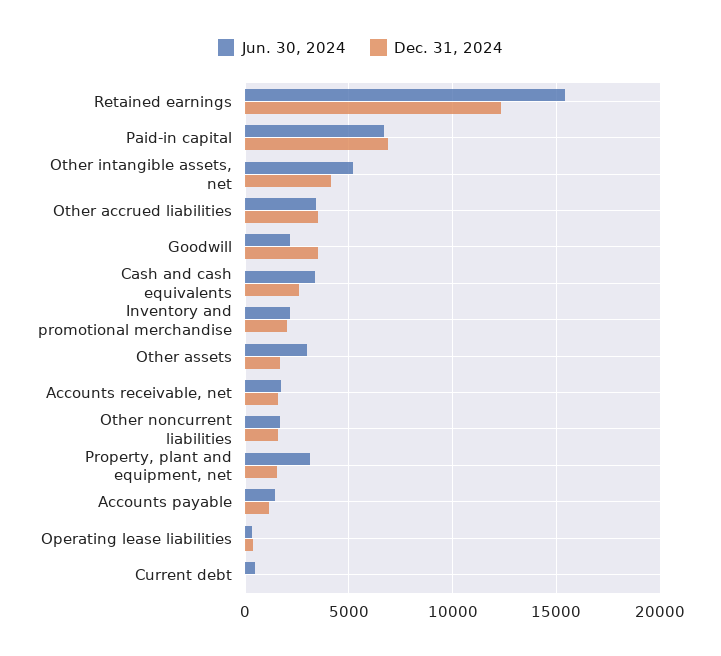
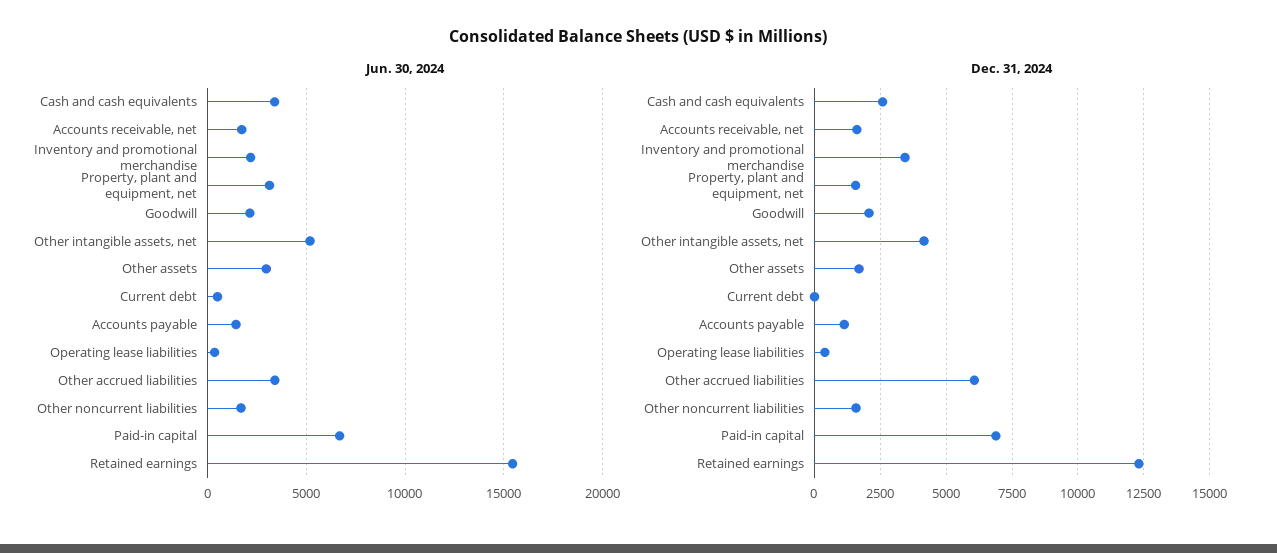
Dec. 31, 2024, Other accrued liabilities: 3500 -> 6000
Dec. 31, 2024, Goodwill: 3500 -> 2000
Dec. 31, 2024, Inventory and promotional merchandise: 2000 -> 3500

